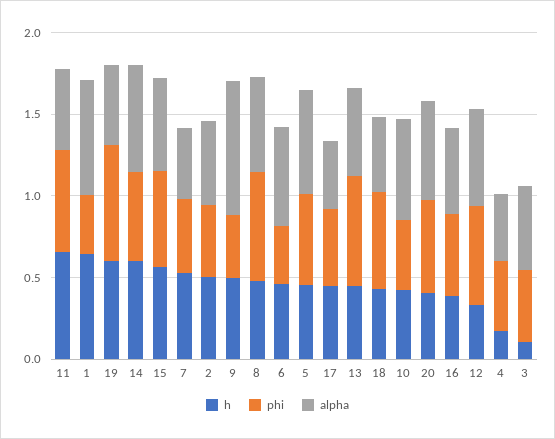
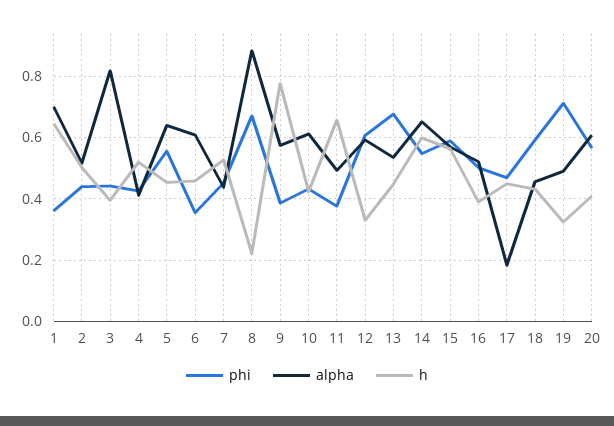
phi, 11: 0.6 -> 0.38
h, 19: 0.6 -> 0.32
h, 9: 0.5 -> 0.78
alpha, 9: 0.8 -> 0.58
h, 8: 0.5 -> 0.22
alpha, 8: 0.6 -> 0.88
alpha, 17: 0.4 -> 0.18
h, 4: 0.2 -> 0.52
h, 3: 0.1 -> 0.4
alpha, 3: 0.5 -> 0.82

